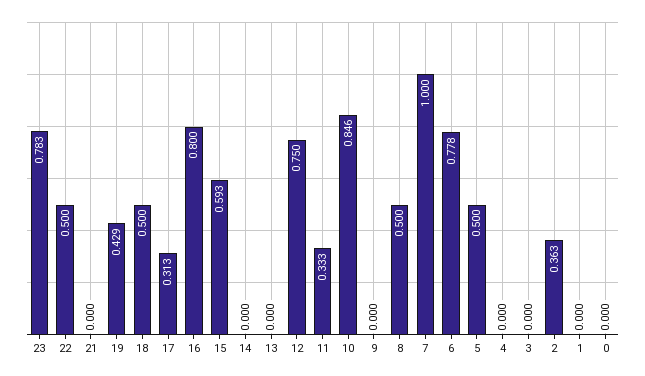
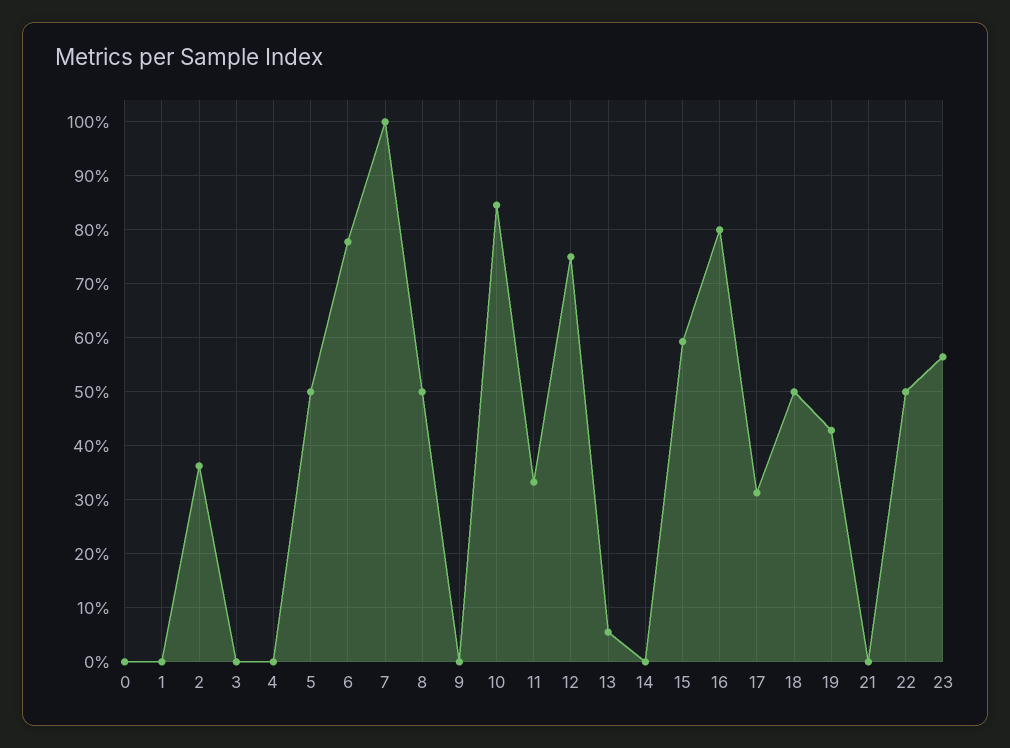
23: 0.783 -> 0.56
13: 0 -> 0.06

